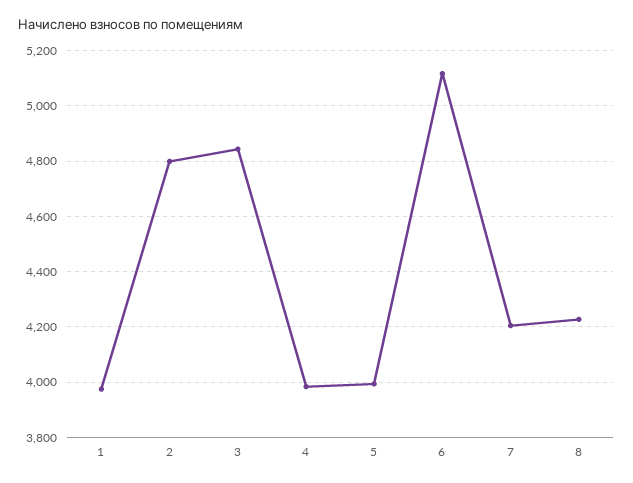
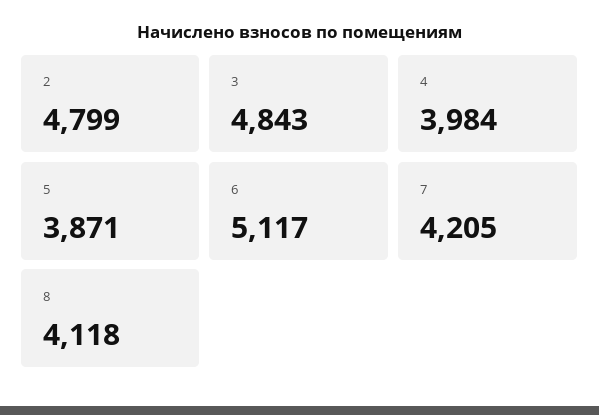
1: 3975 -> none
5: 4000 -> 3871
8: 4225 -> 4118

